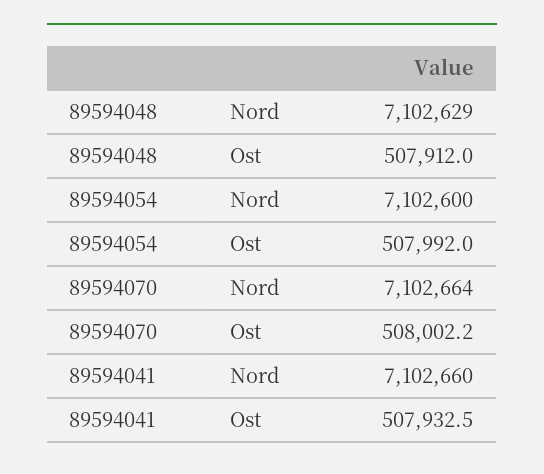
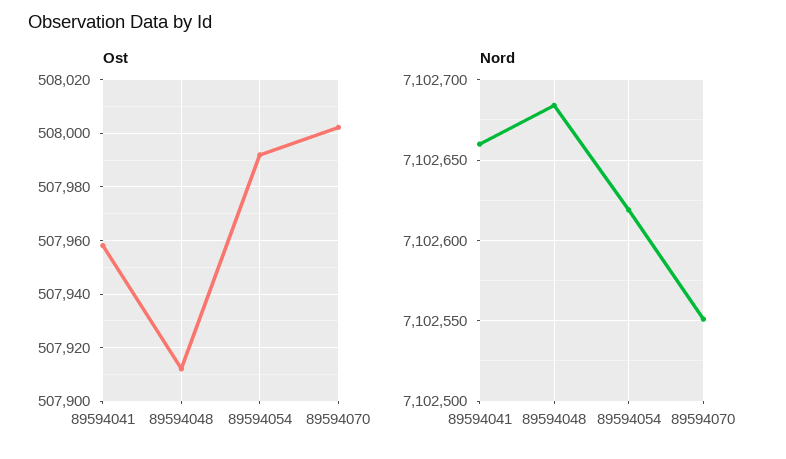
Nord, 89594048: 7102629 -> 7102685
Nord, 89594054: 7102600 -> 7102620
Nord, 89594070: 7102664 -> 7102550
Ost, 89594041: 507932.5 -> 507957.5

